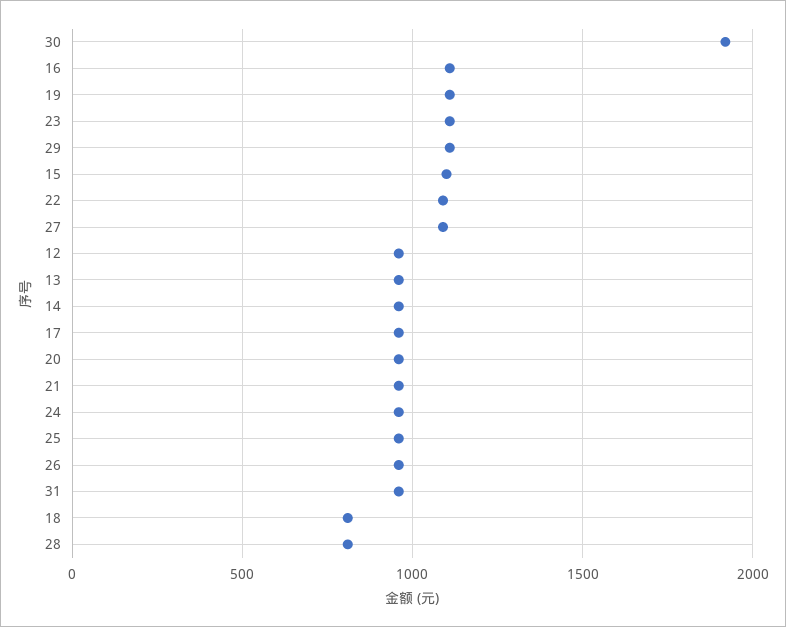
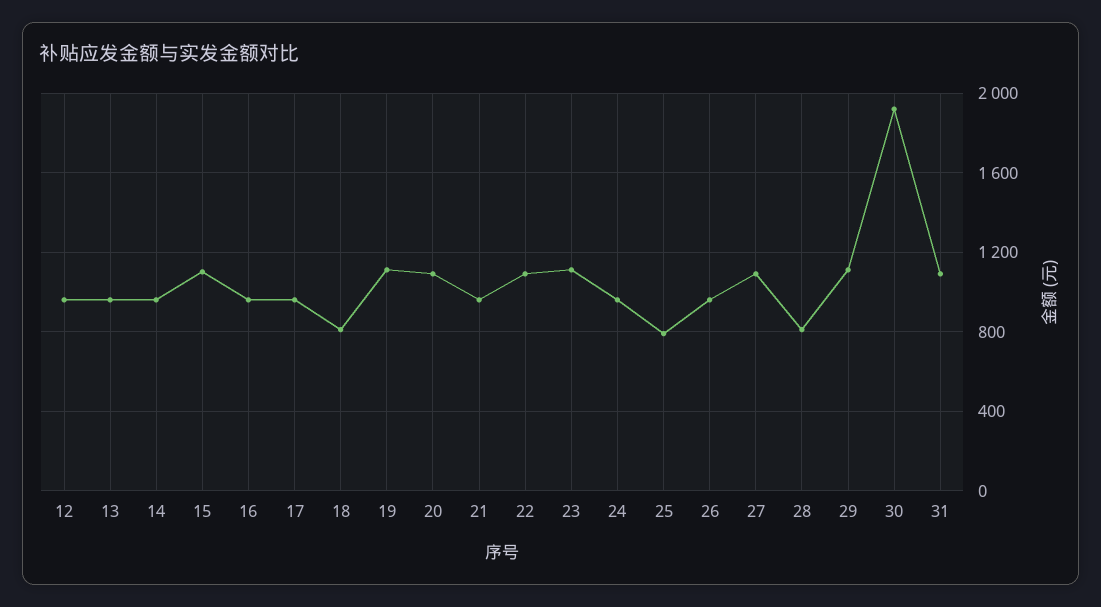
16: 1100 -> 950
20: 950 -> 1100
25: 950 -> 800
31: 950 -> 1100

